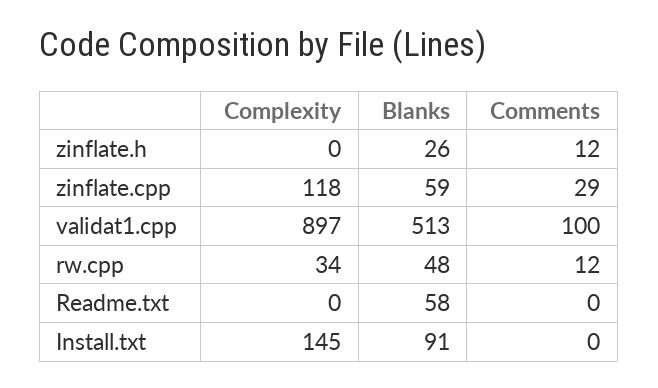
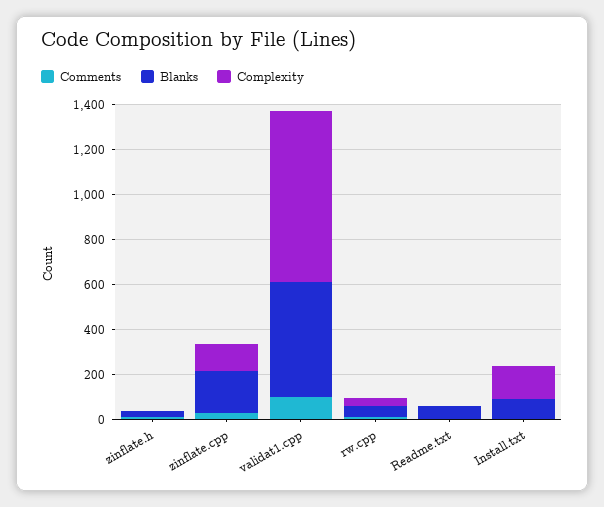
Blanks, zinflate.cpp: 59 -> 200
Complexity, validat1.cpp: 897 -> 750

